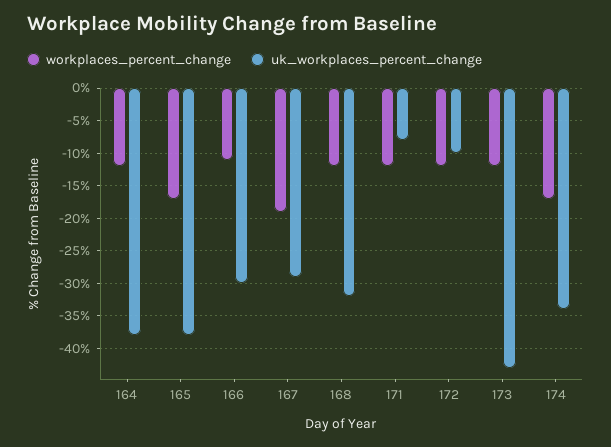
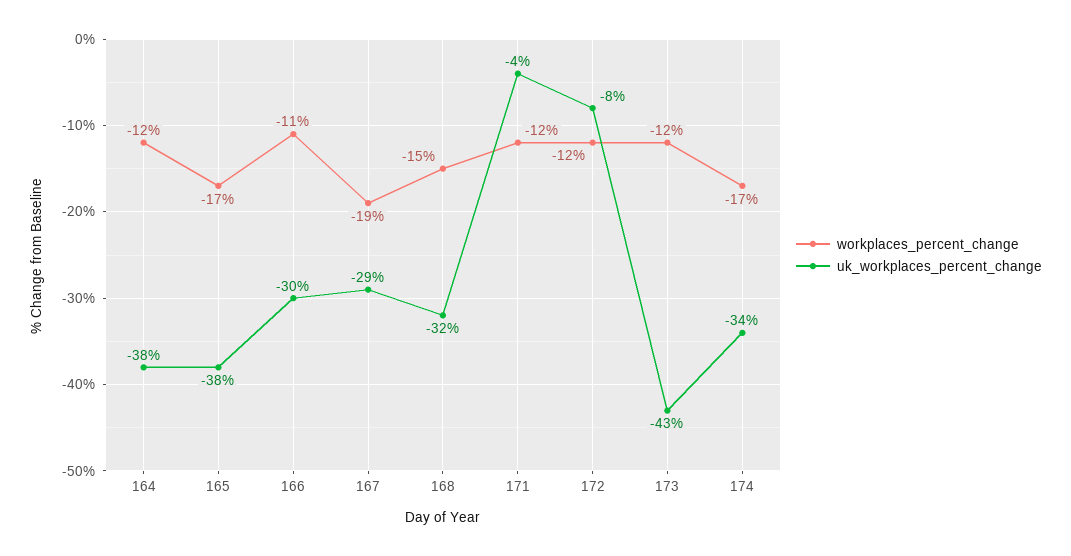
workplaces_percent_change, 168: -12 -> -15
uk_workplaces_percent_change, 171: -8 -> -4
uk_workplaces_percent_change, 172: -10 -> -8

